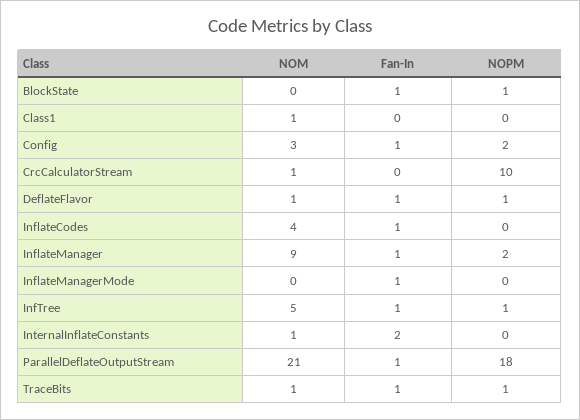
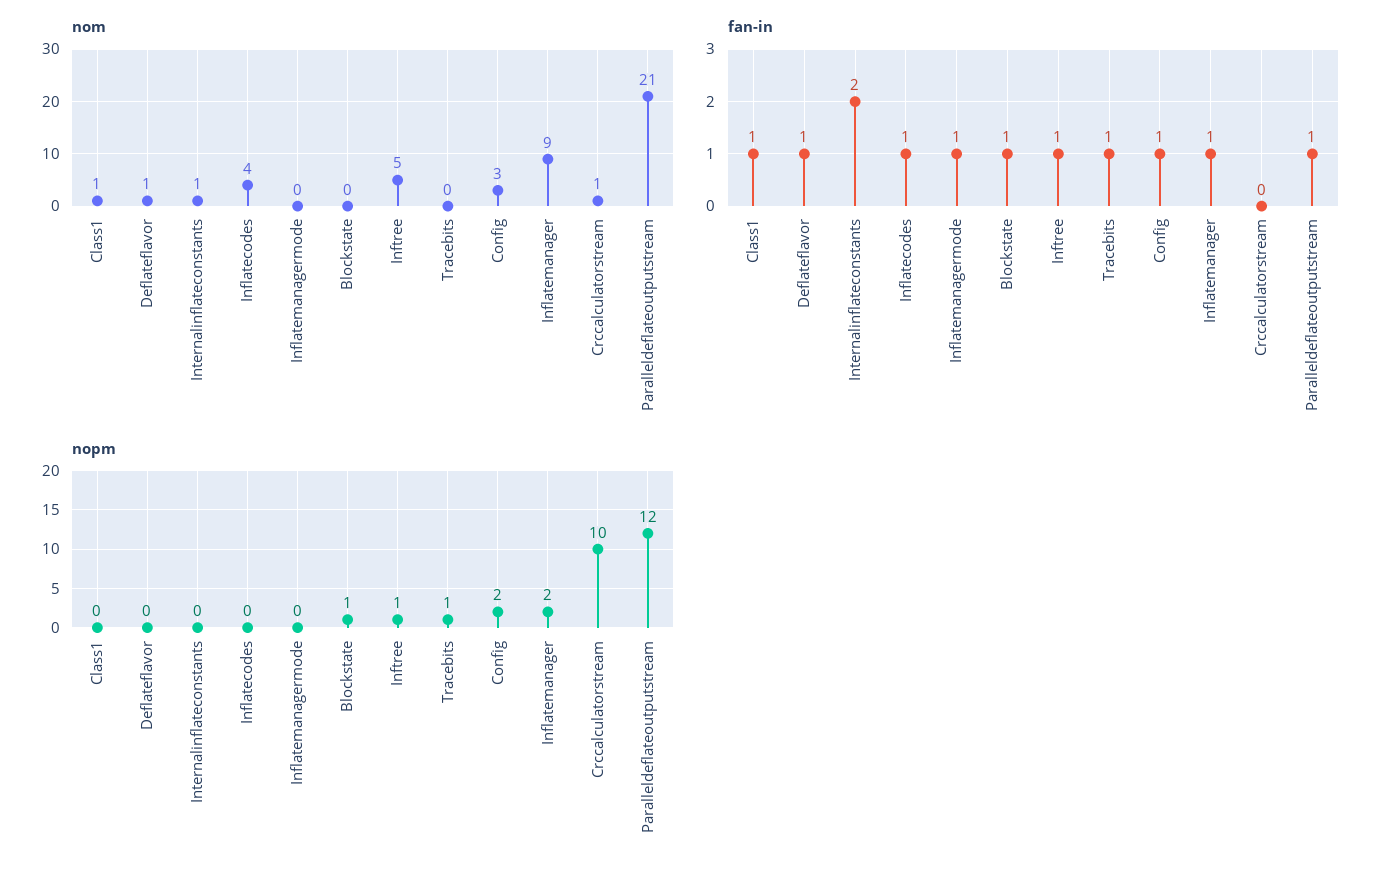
Fan-In, Class1: 0 -> 1
NOPM, DeflateFlavor: 1 -> 0
NOPM, ParallelDeflateOutputStream: 18 -> 12
NOM, TraceBits: 1 -> 0

